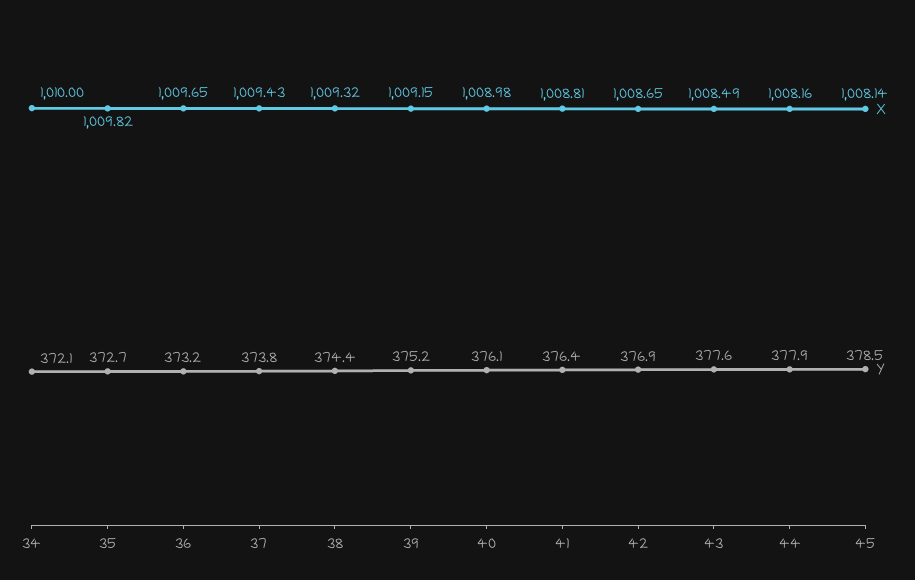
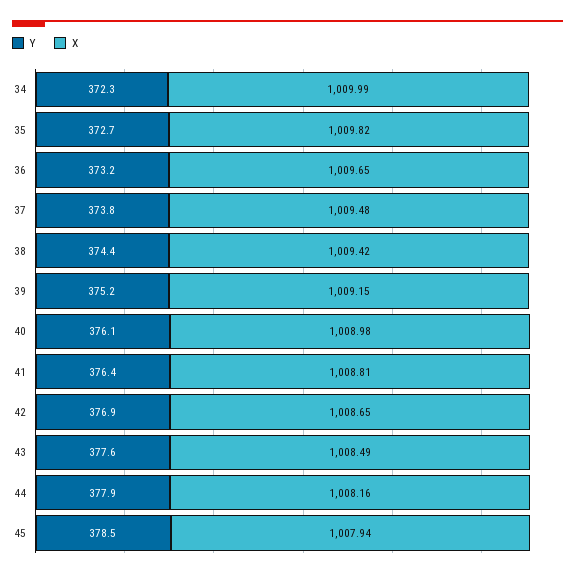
X, 34: 1010 -> 1009.99
Y, 34: 372.1 -> 372.3
X, 37: 1009.43 -> 1009.48
X, 38: 1009.32 -> 1009.42
X, 45: 1008.14 -> 1007.94

